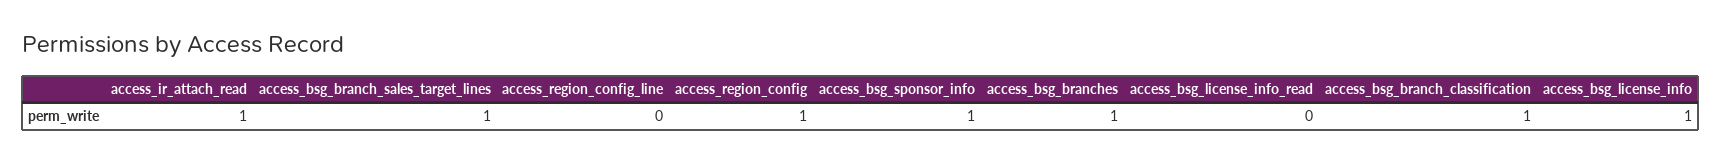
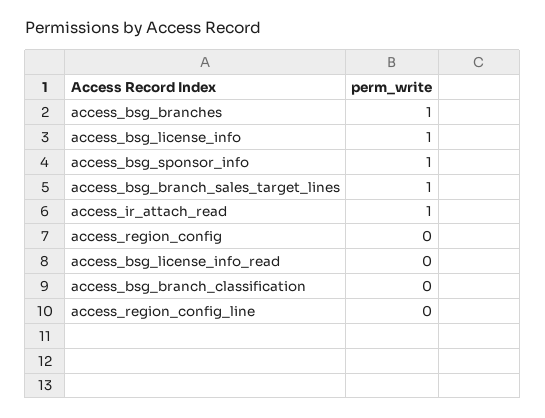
access_region_config: 1 -> 0
access_bsg_branch_classification: 1 -> 0

